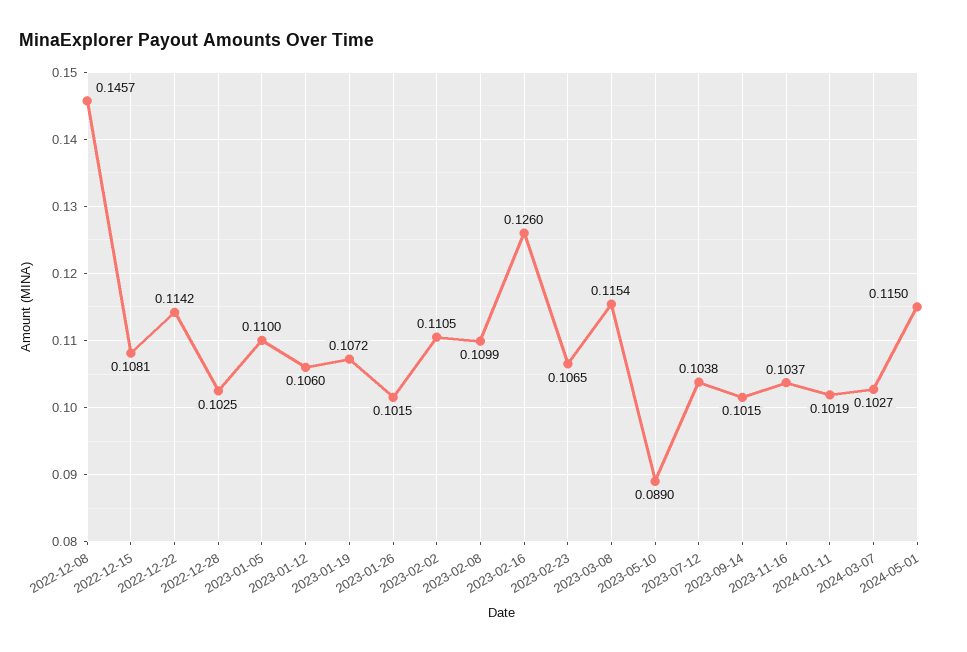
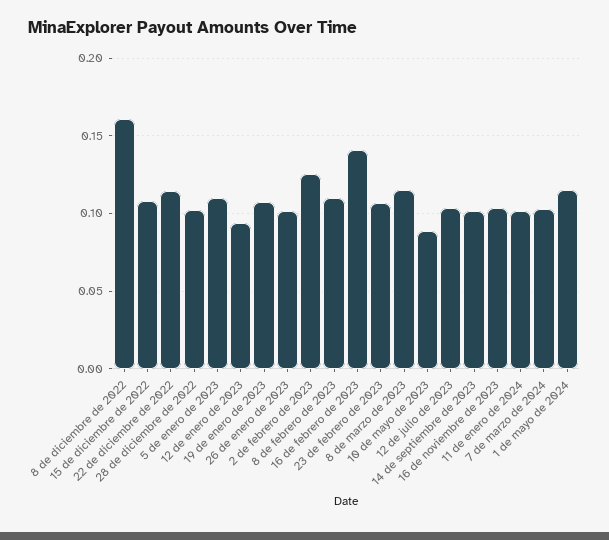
2022-12-08: 0.1457 -> 0.16
2023-01-12: 0.106 -> 0.095
2023-02-02: 0.1105 -> 0.125
2023-02-16: 0.126 -> 0.14

